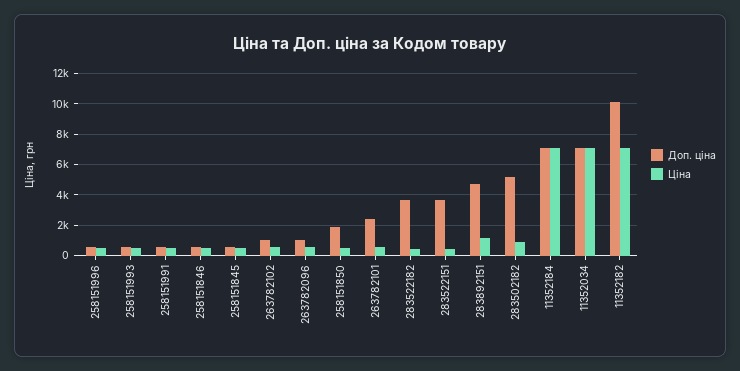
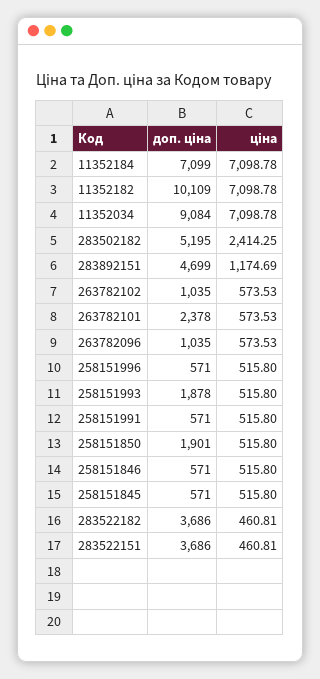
Доп. ціна, 258151993: 500 -> 1878
Ціна, 283502182: 1000 -> 2414.25
Доп. ціна, 11352034: 7000 -> 9084

